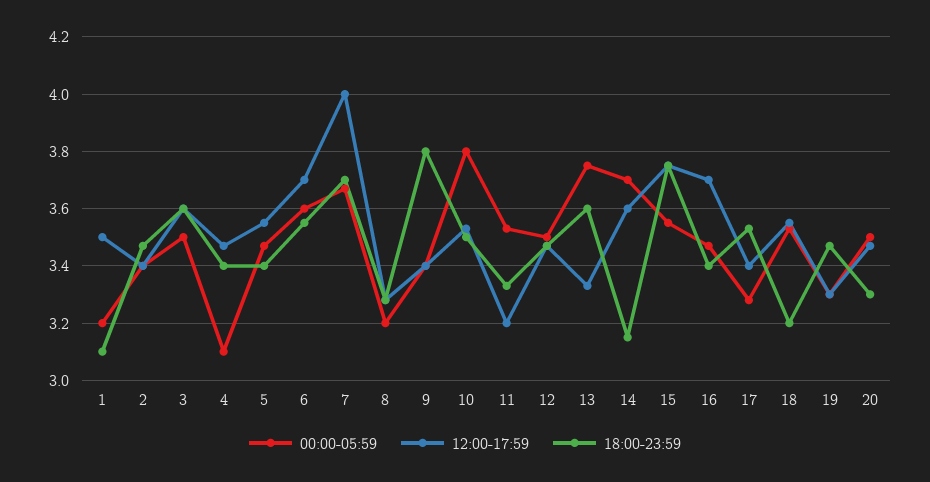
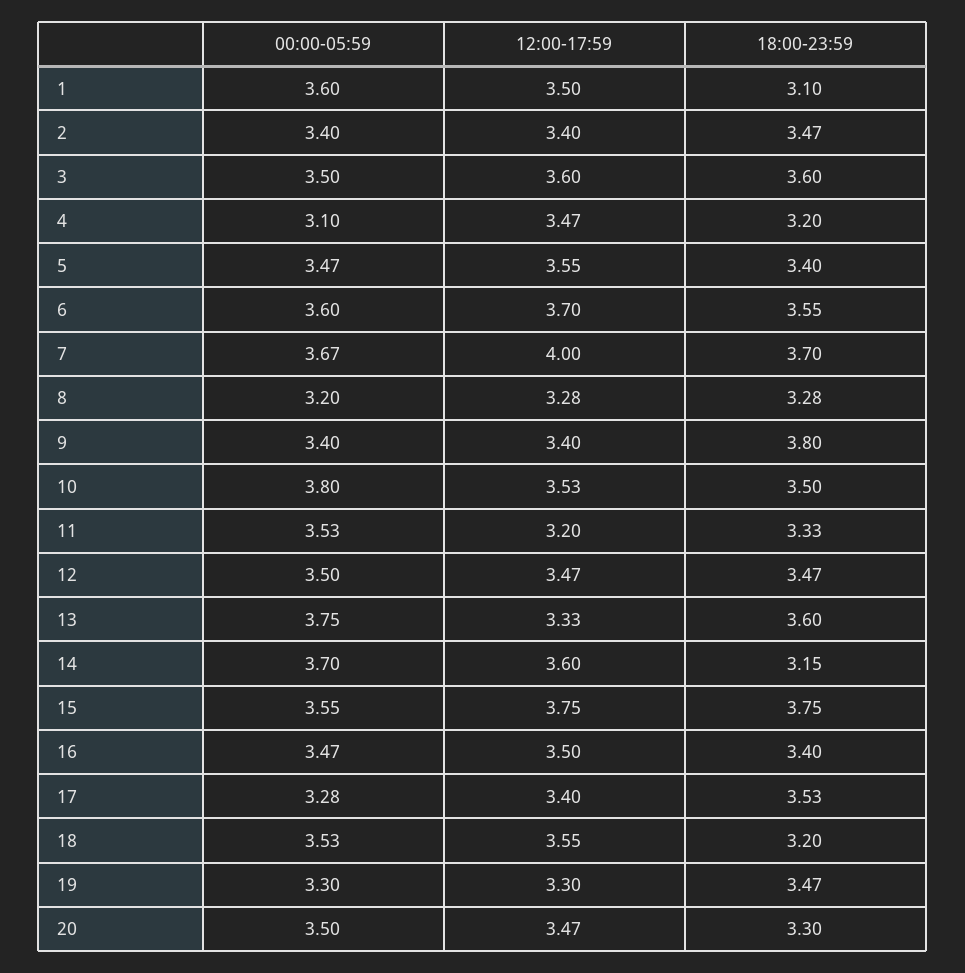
00:00-05:59, 1: 3.2 -> 3.6
18:00-23:59, 4: 3.4 -> 3.2
12:00-17:59, 16: 3.7 -> 3.5

